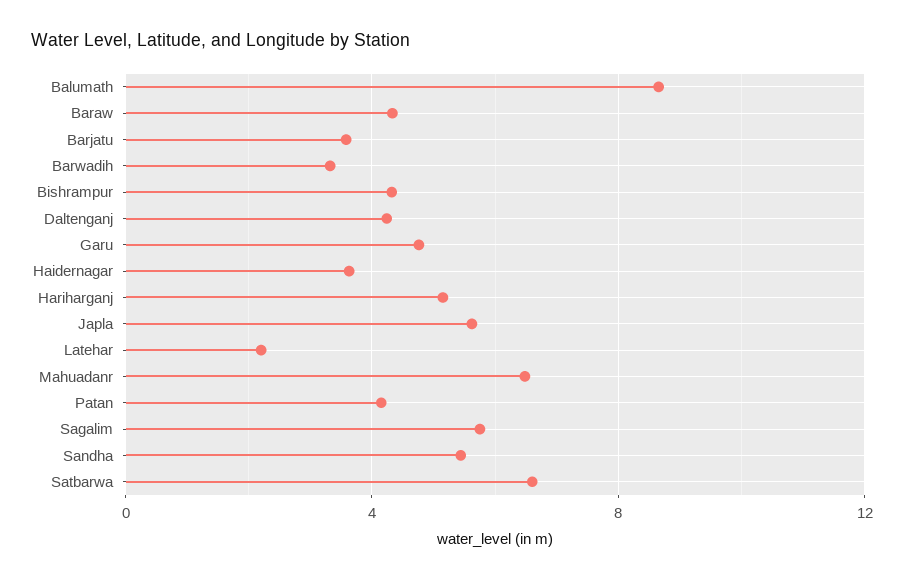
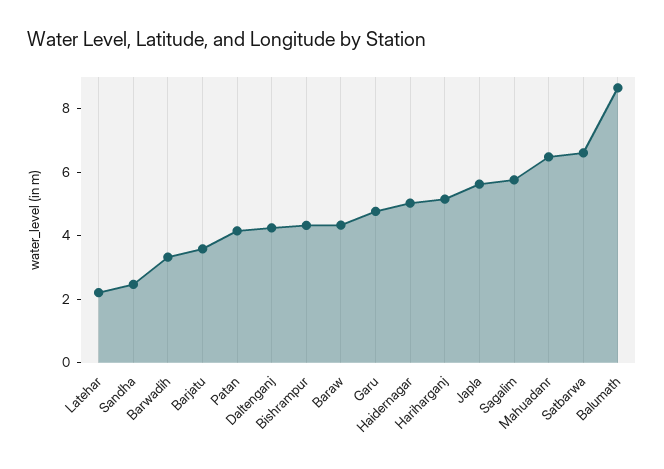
Haidernagar: 3.5 -> 5
Sandha: 5.5 -> 2.5

